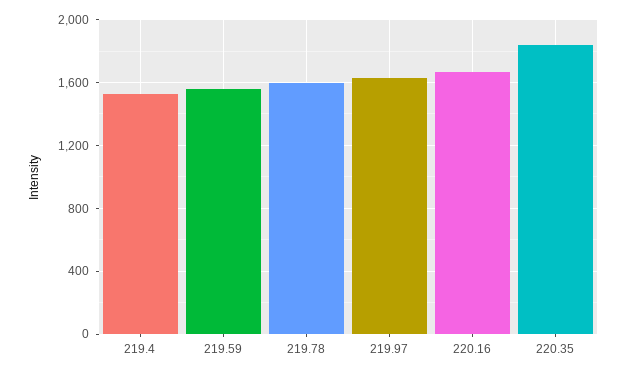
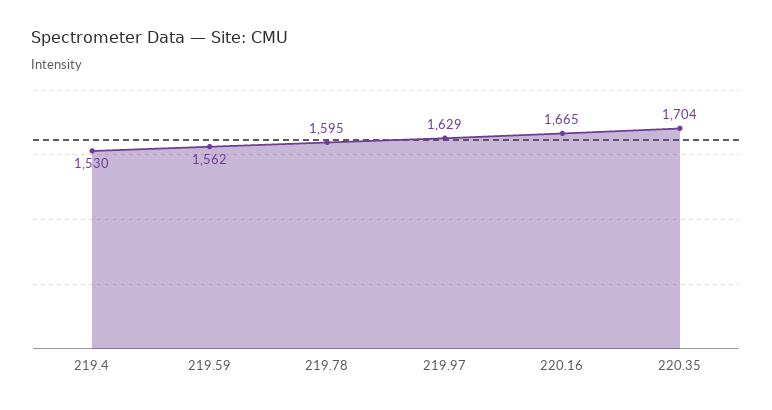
220.35: 1850 -> 1704

